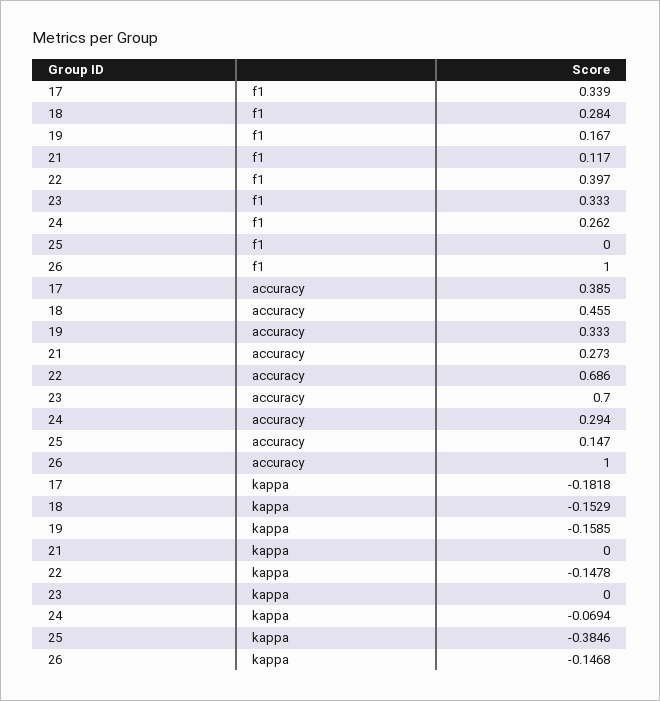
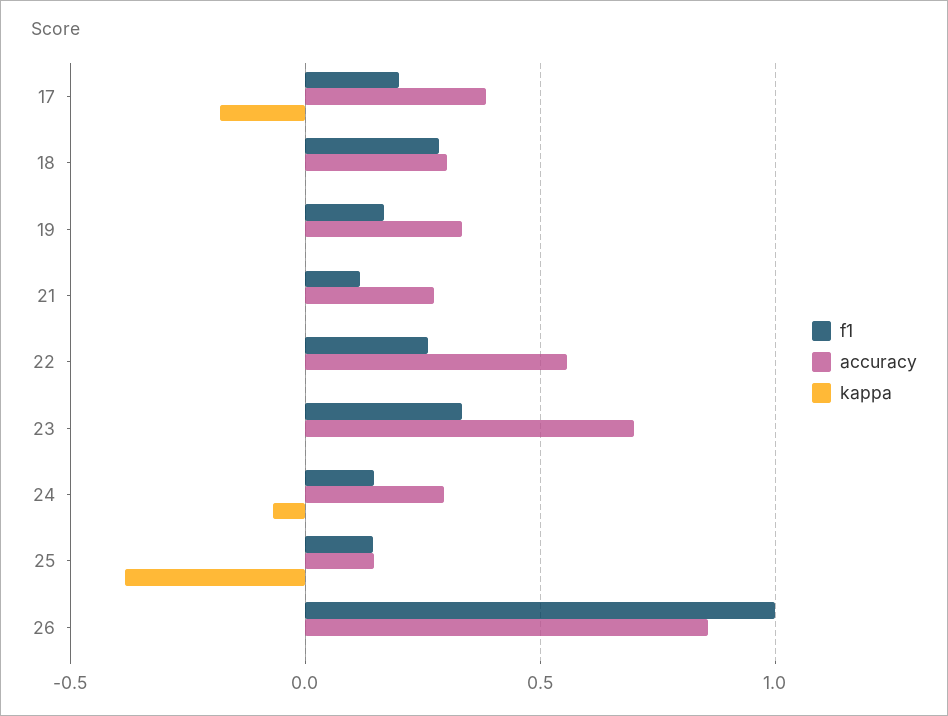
f1, 17: 0.339 -> 0.2
f1, 22: 0.397 -> 0.25
f1, 24: 0.262 -> 0.15
f1, 25: 0 -> 0.15
accuracy, 18: 0.455 -> 0.3
accuracy, 22: 0.686 -> 0.55
accuracy, 26: 1 -> 0.85
kappa, 18: -0.1529 -> 0
kappa, 19: -0.1585 -> 0
kappa, 22: -0.1478 -> 0
kappa, 26: -0.1468 -> 0

